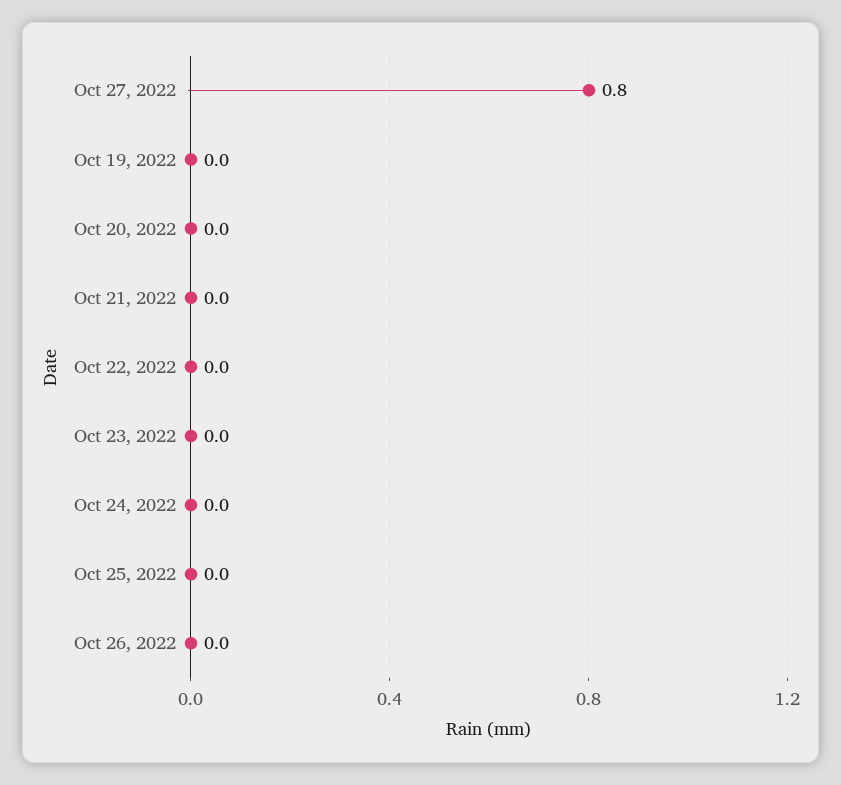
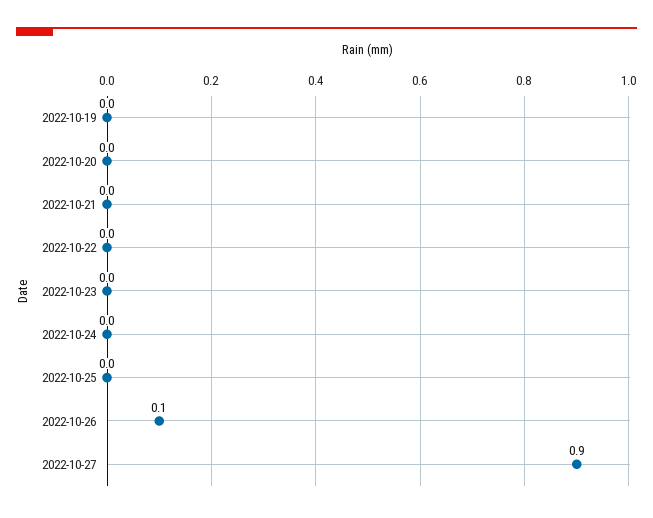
Oct 27, 2022: 0.8 -> 0.9
Oct 26, 2022: 0 -> 0.1

